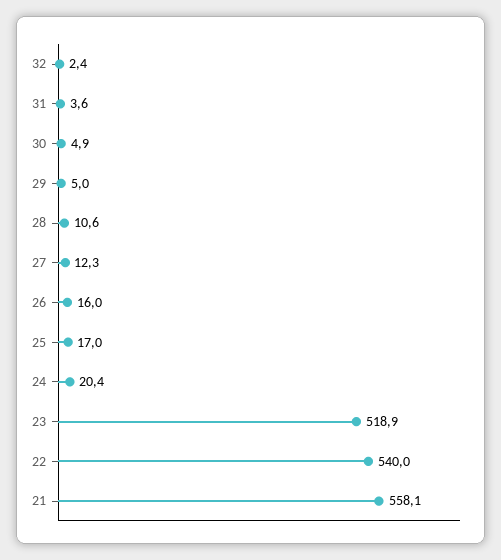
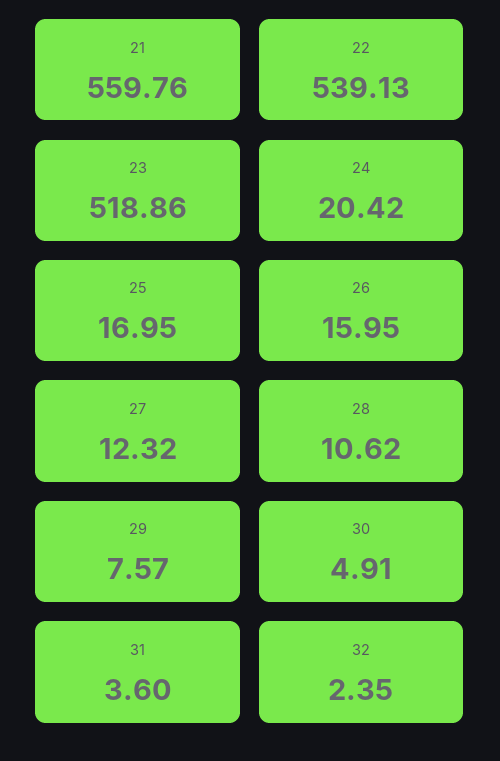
29: 5 -> 7.57
22: 540 -> 539.13
21: 558.1 -> 559.76

